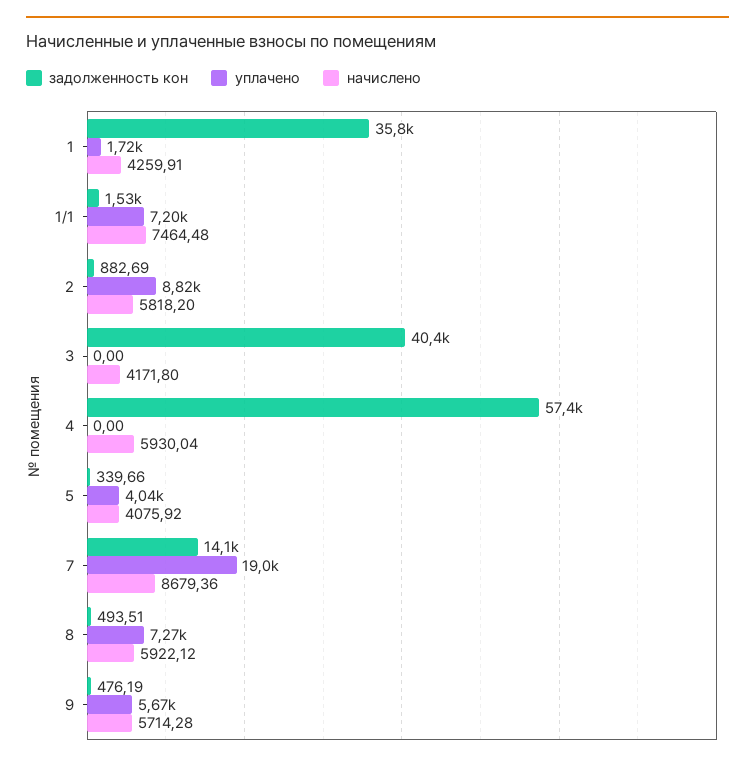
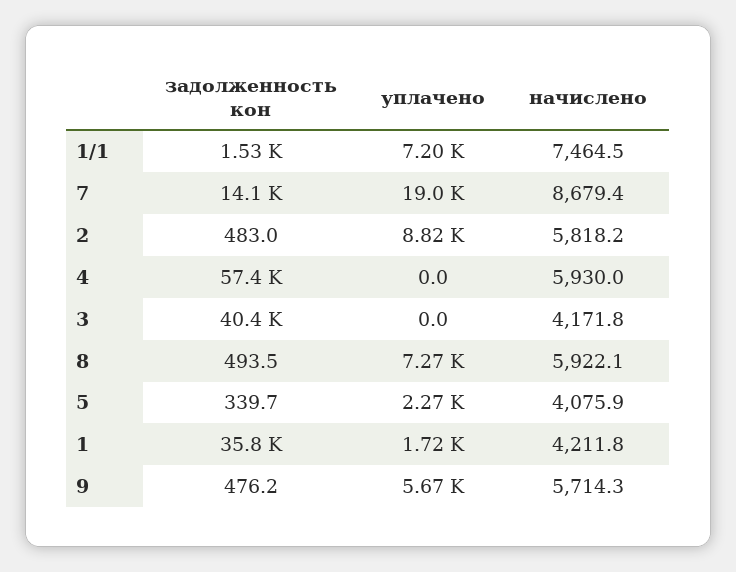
начислено, 1: 4259.91 -> 4211.8
задолженность кон, 2: 882.69 -> 483
уплачено, 5: 4040 -> 2270

